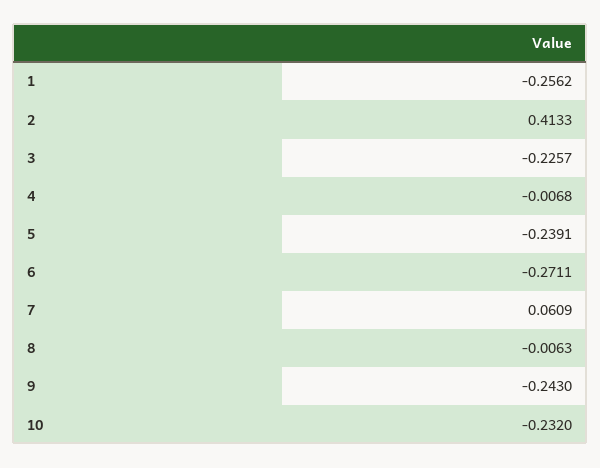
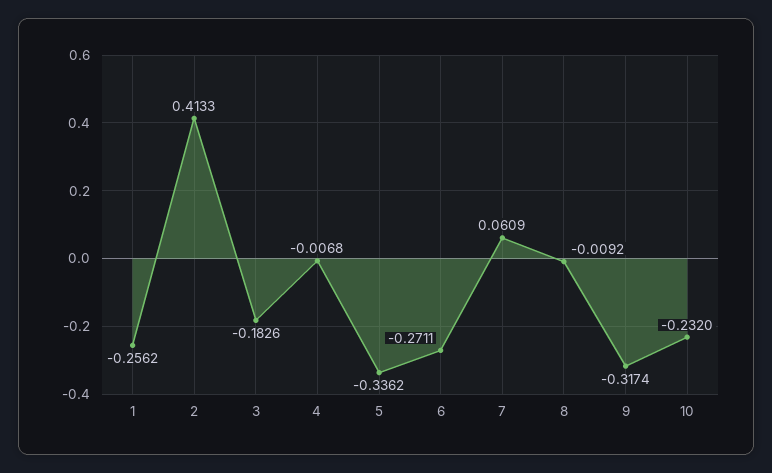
3: -0.2257 -> -0.1826
5: -0.2391 -> -0.3362
8: -0.0063 -> -0.0092
9: -0.243 -> -0.3174

